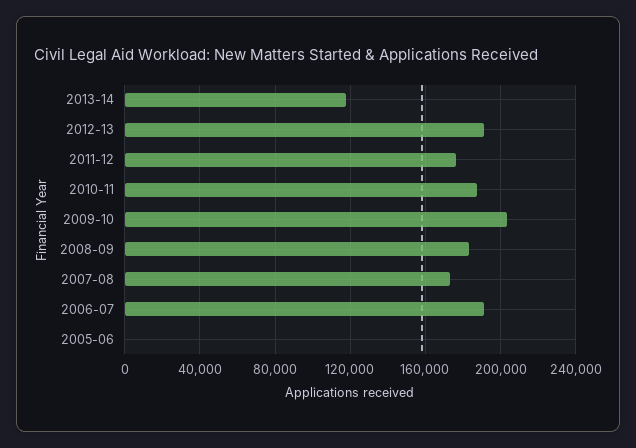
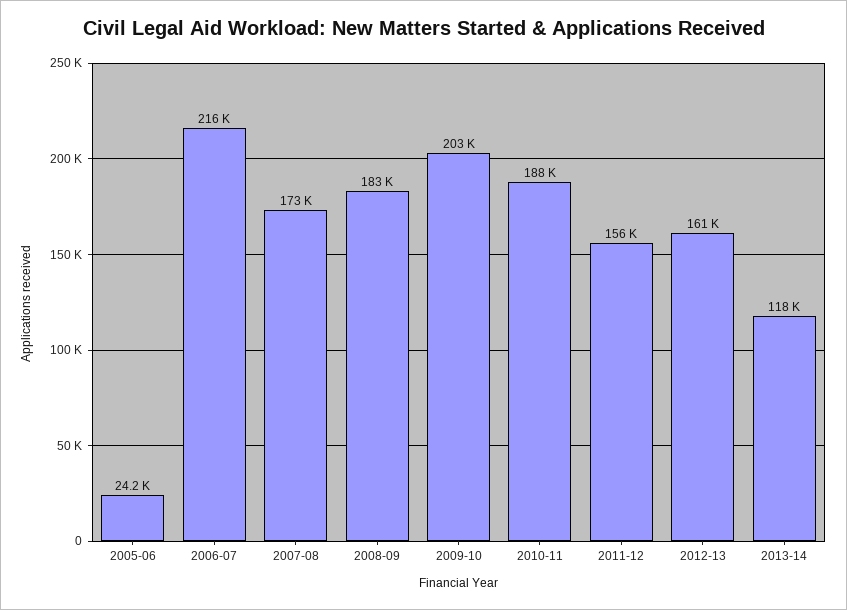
2012-13: 190000 -> 161000
2011-12: 175000 -> 156000
2006-07: 190000 -> 216000
2005-06: 0 -> 24200

